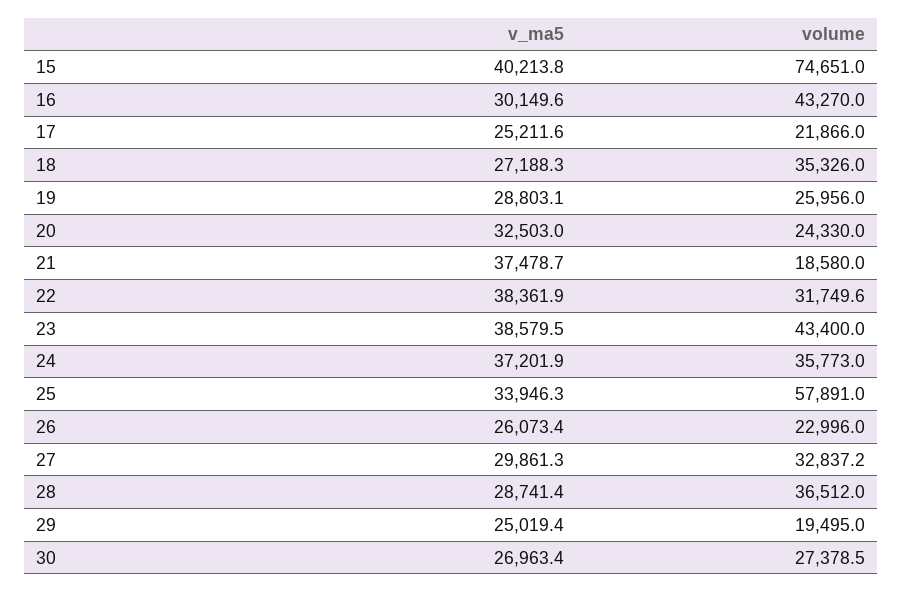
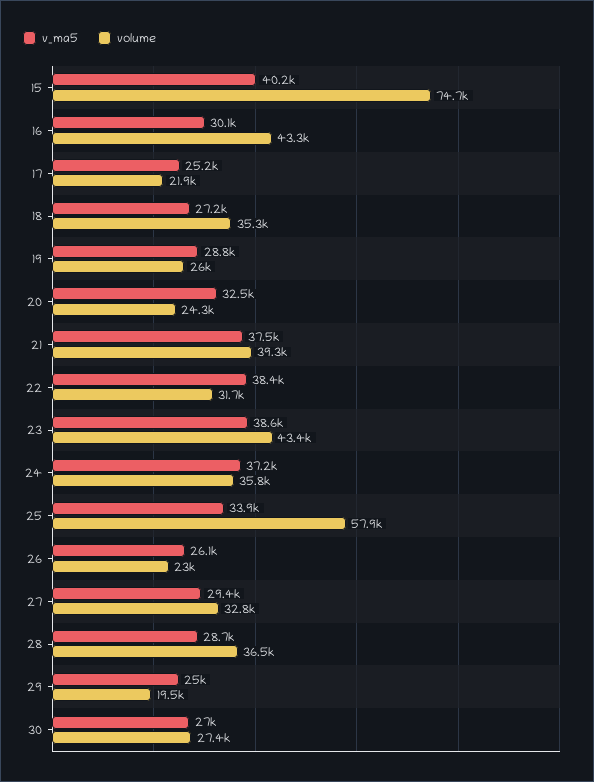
volume, 21: 18580 -> 39300
v_ma5, 27: 29861.3 -> 29400

